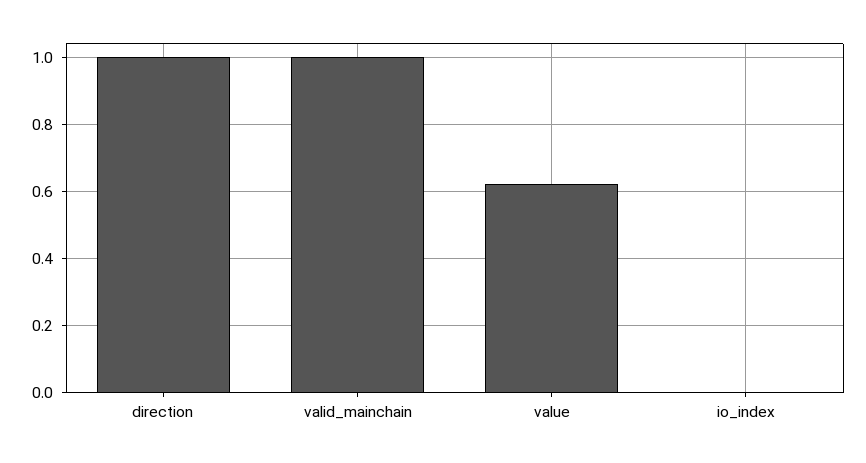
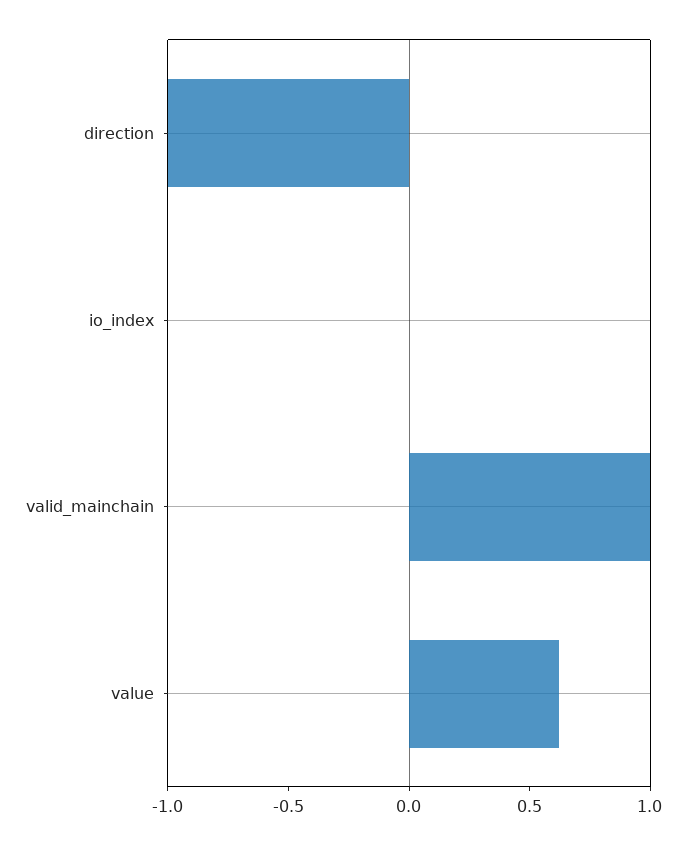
direction: 1 -> -1

